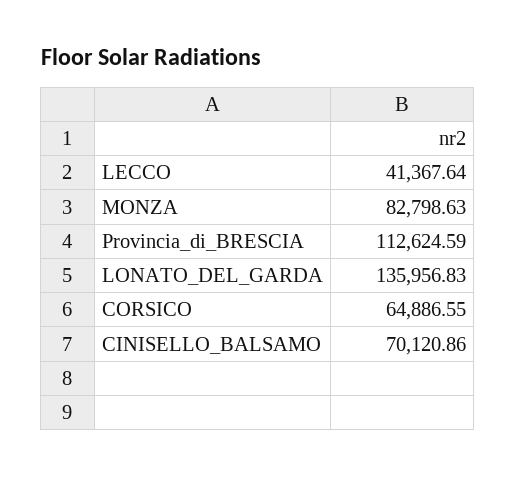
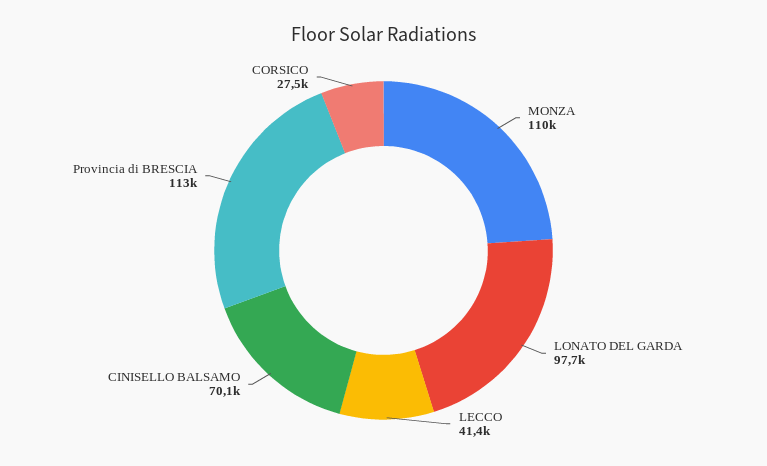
MONZA: 82798.63 -> 110000
LONATO_DEL_GARDA: 135956.83 -> 97700
CORSICO: 64886.55 -> 27500

